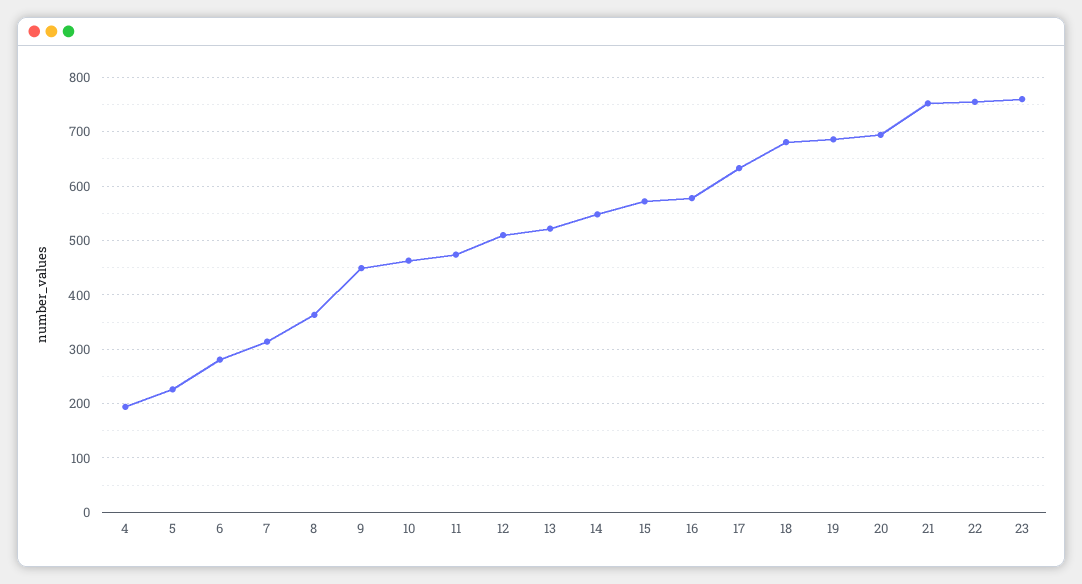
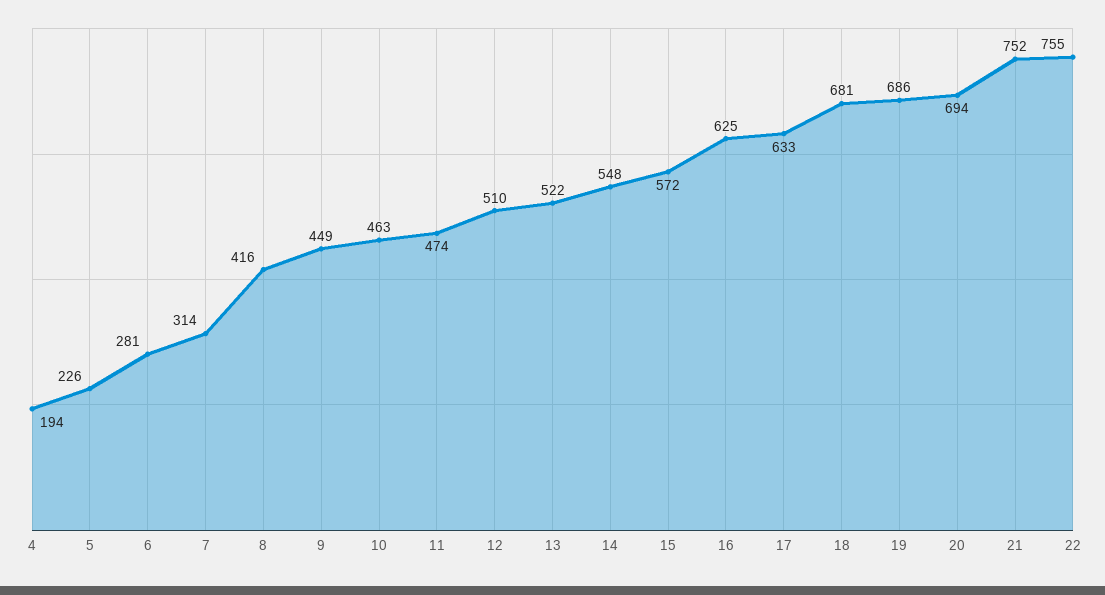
8: 360 -> 416
16: 580 -> 625
23: 760 -> none

